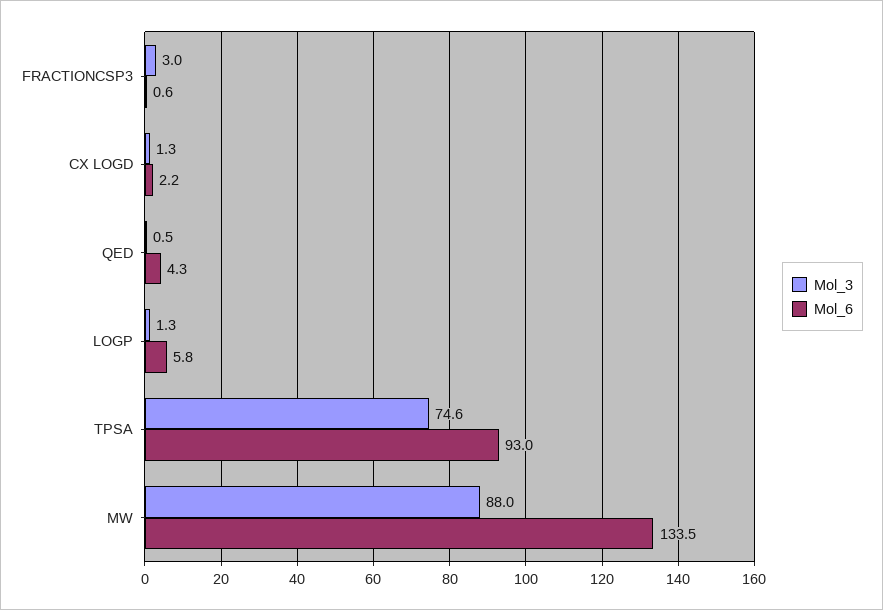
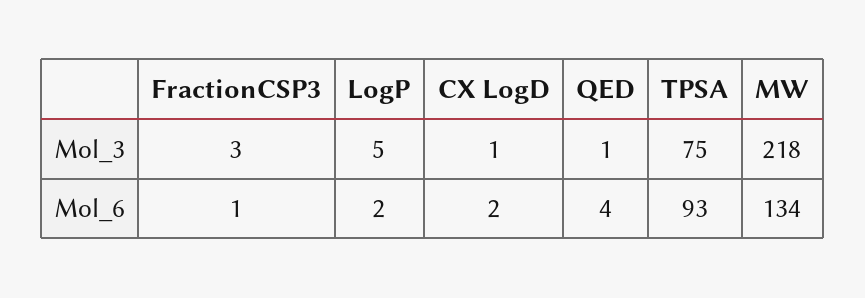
Mol_3, LOGP: 1.3 -> 5
Mol_6, LOGP: 5.8 -> 2
Mol_3, MW: 88 -> 218

